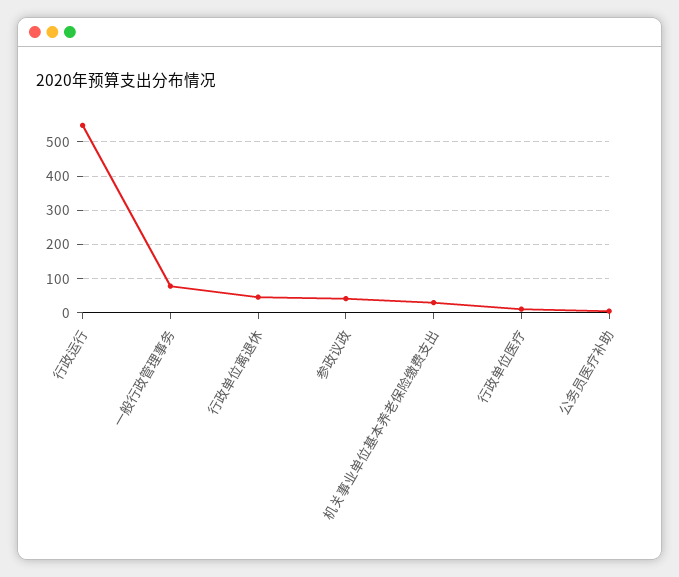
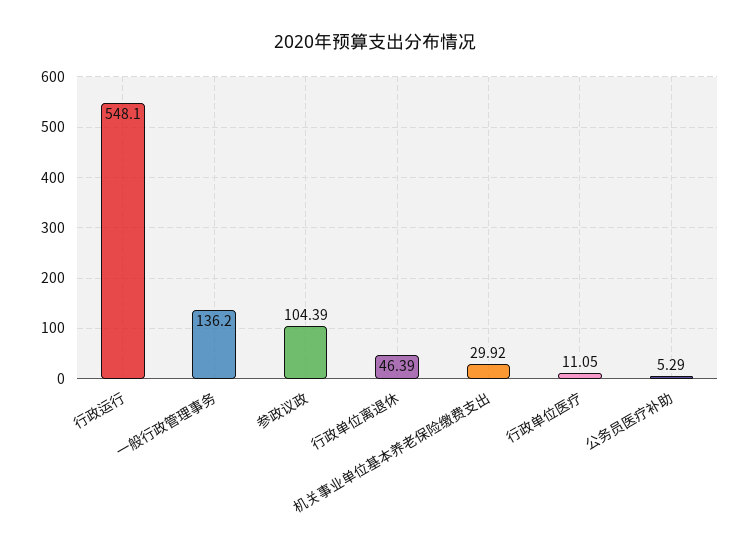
一般行政管理事务: 80 -> 136.2
参政议政: 40 -> 104.39

